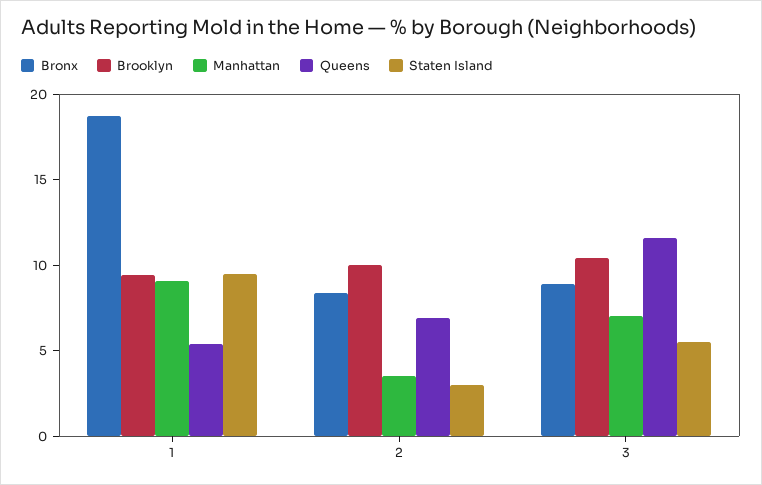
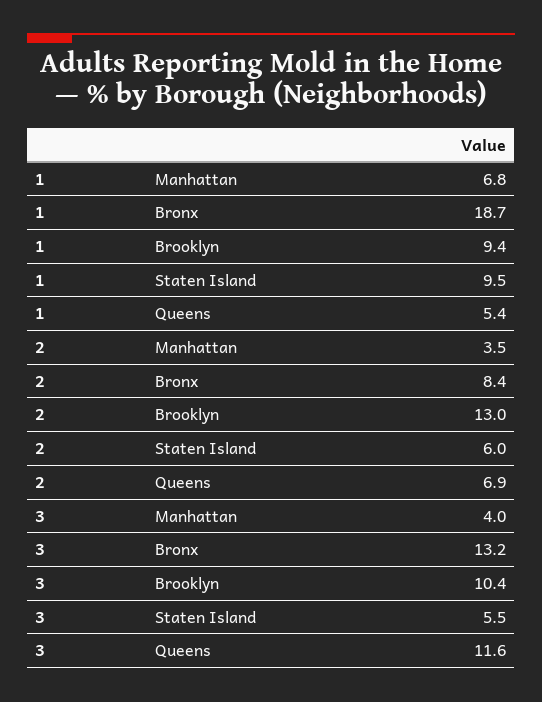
Manhattan, 1: 9 -> 6.8
Brooklyn, 2: 10 -> 13
Staten Island, 2: 3 -> 6
Bronx, 3: 9 -> 13.2
Manhattan, 3: 7 -> 4

